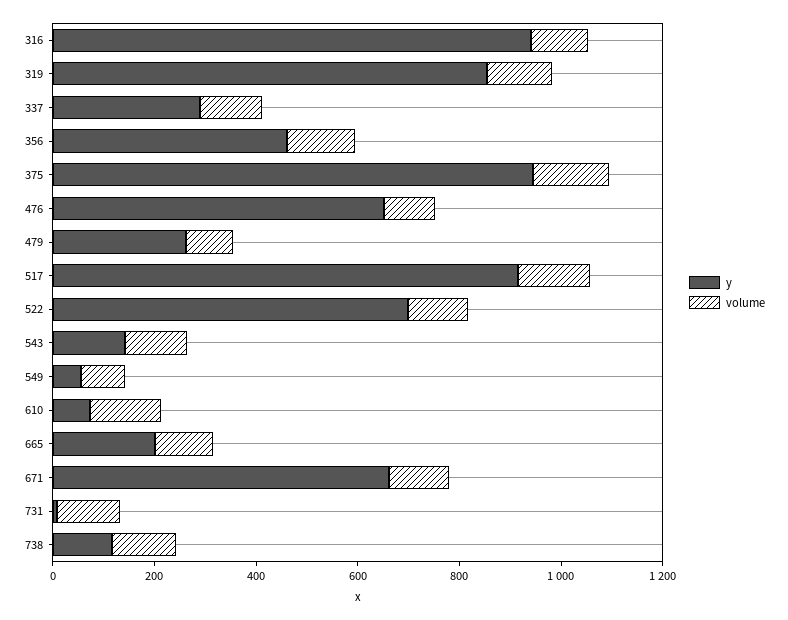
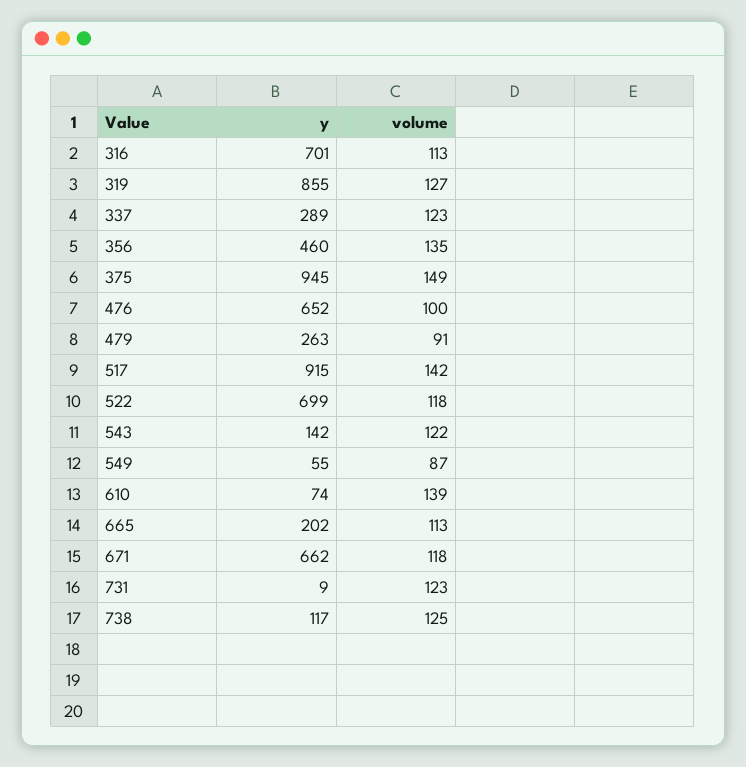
y, 316: 950 -> 701

